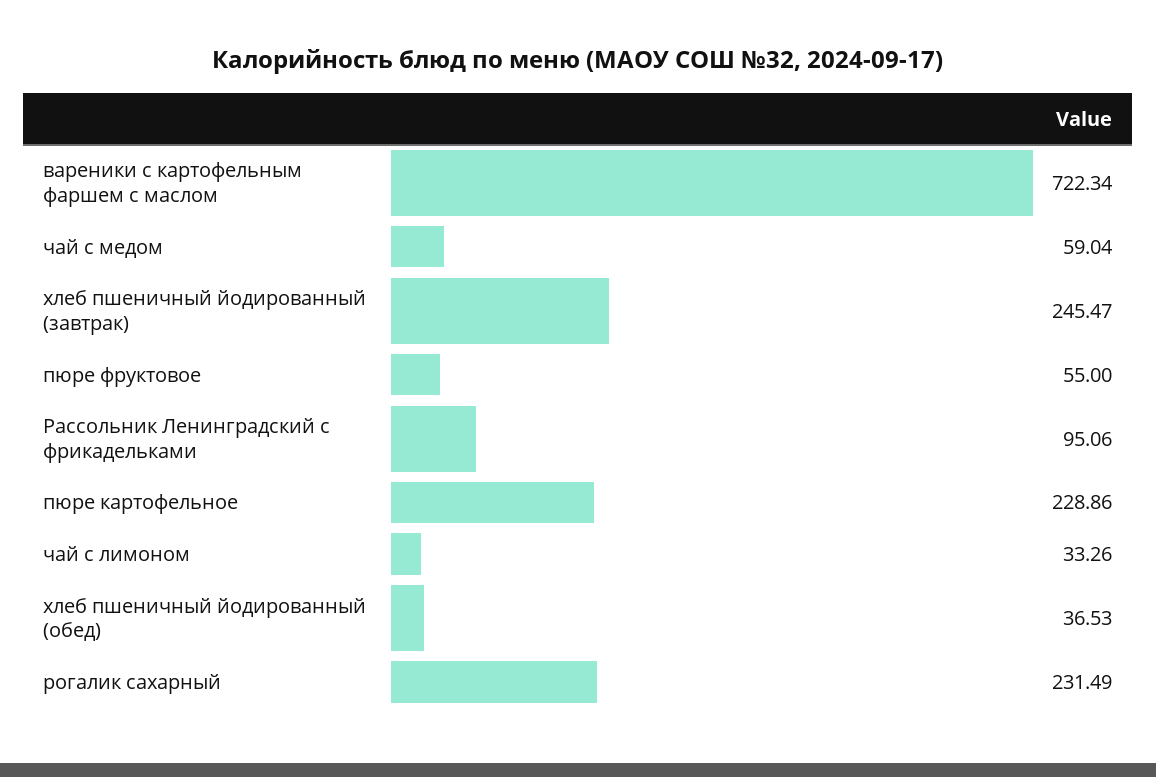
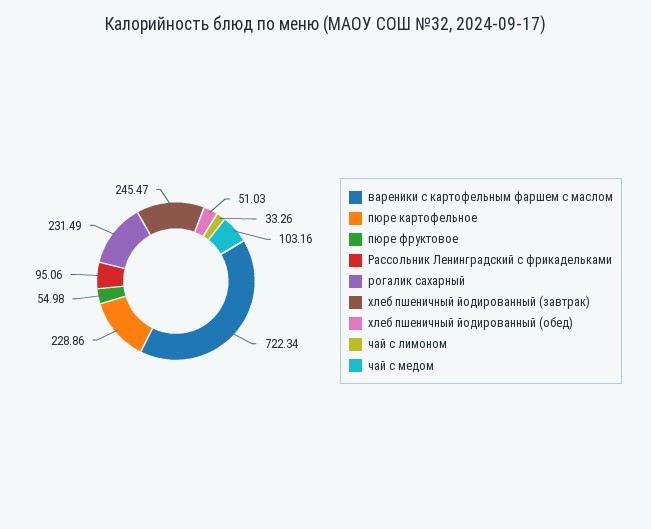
чай с медом: 59.04 -> 103.16
пюре фруктовое: 55 -> 54.98
хлеб пшеничный йодированный (обед): 36.53 -> 51.03

